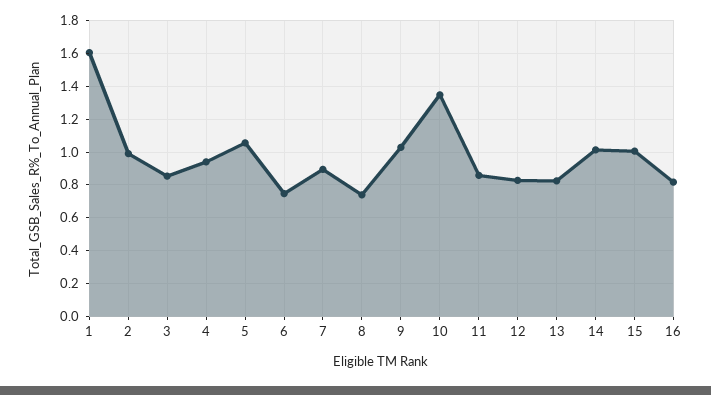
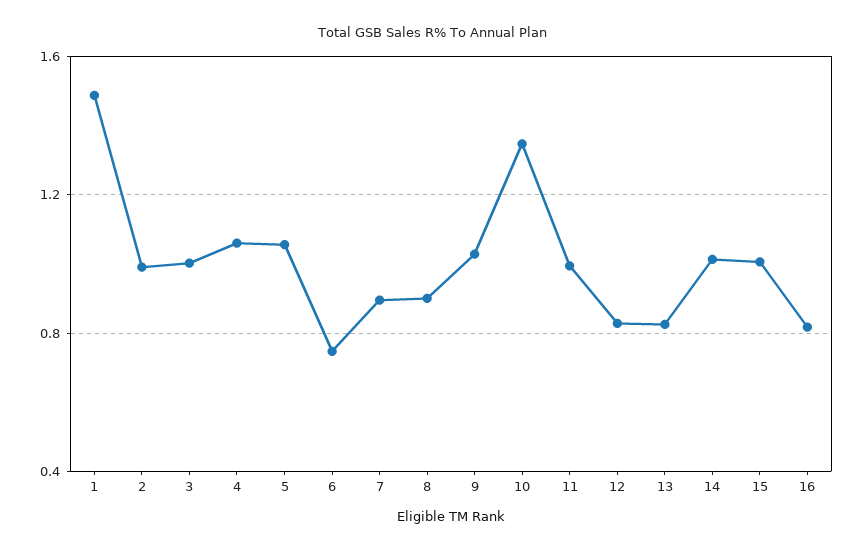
1: 1.6 -> 1.5
3: 0.85 -> 1
4: 0.95 -> 1.05
8: 0.75 -> 0.9
11: 0.85 -> 1

